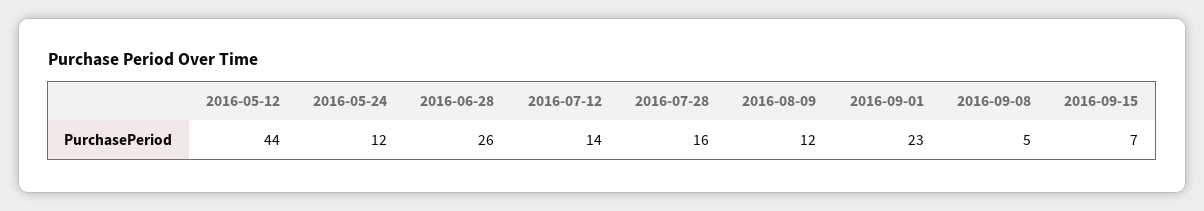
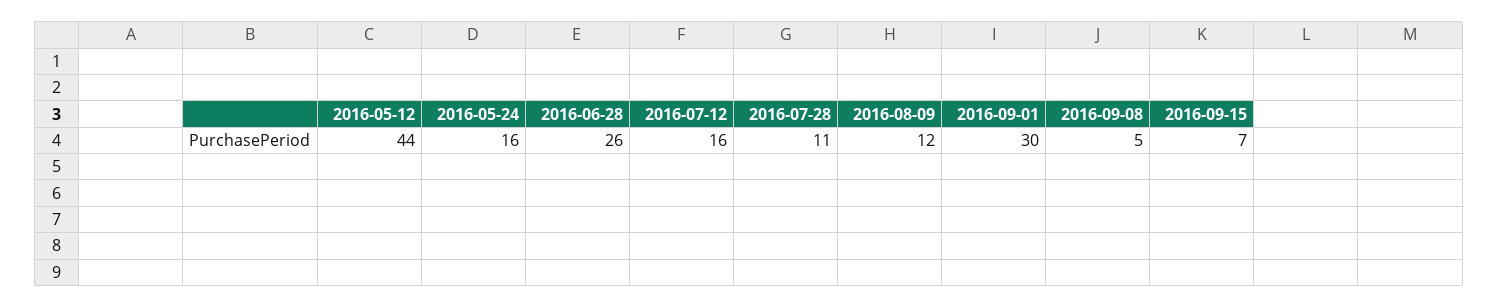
2016-05-24: 12 -> 16
2016-07-12: 14 -> 16
2016-07-28: 16 -> 11
2016-09-01: 23 -> 30

